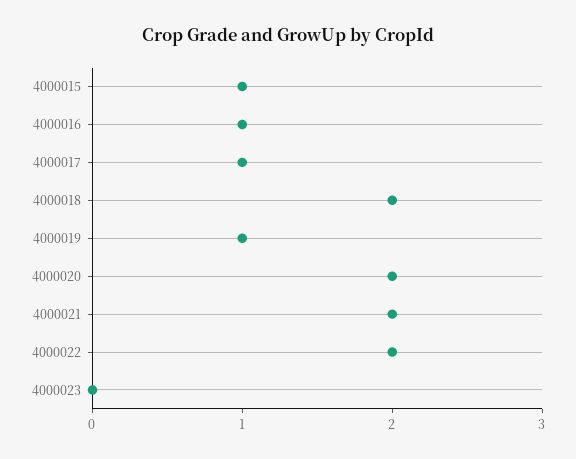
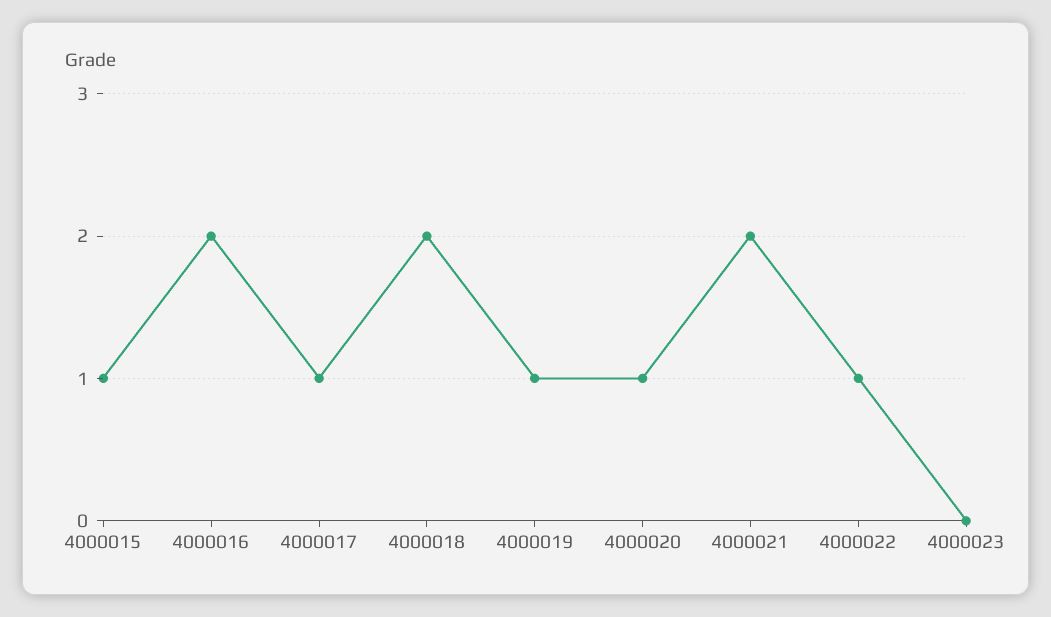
4000016: 1 -> 2
4000020: 2 -> 1
4000022: 2 -> 1

